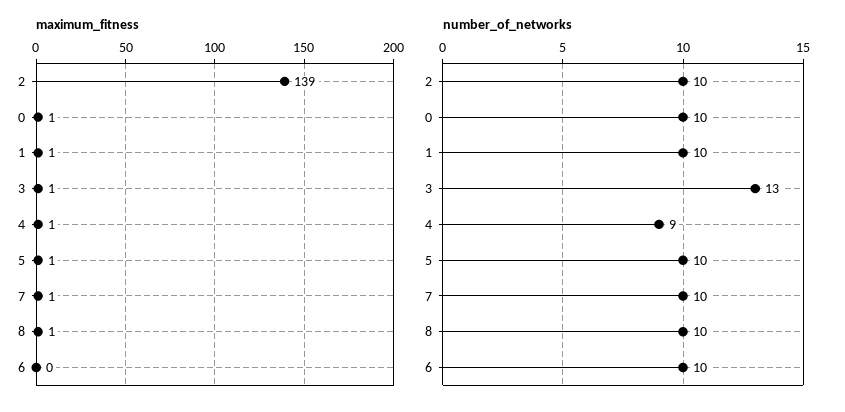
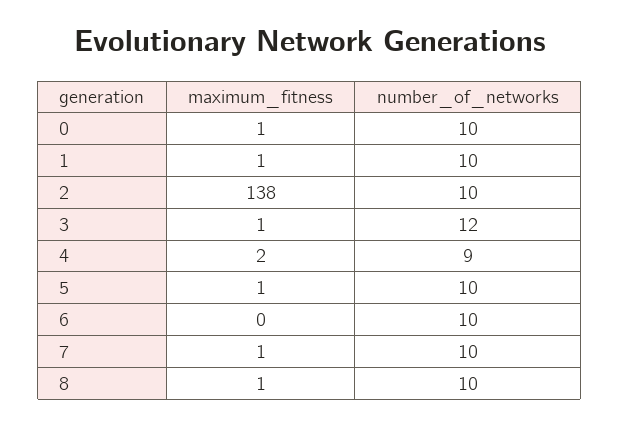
maximum_fitness, 2: 139 -> 138
maximum_fitness, 4: 1 -> 2
number_of_networks, 3: 13 -> 12

